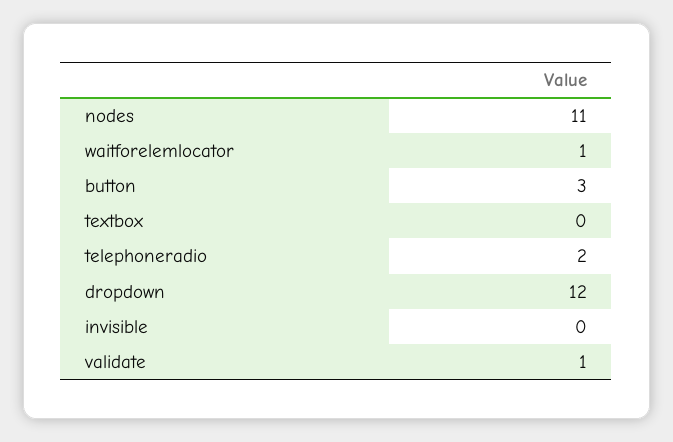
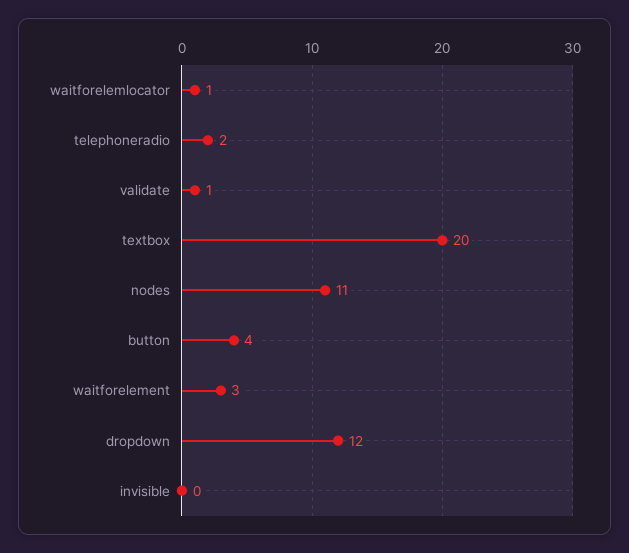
button: 3 -> 4
textbox: 0 -> 20
waitforelement: none -> 3

